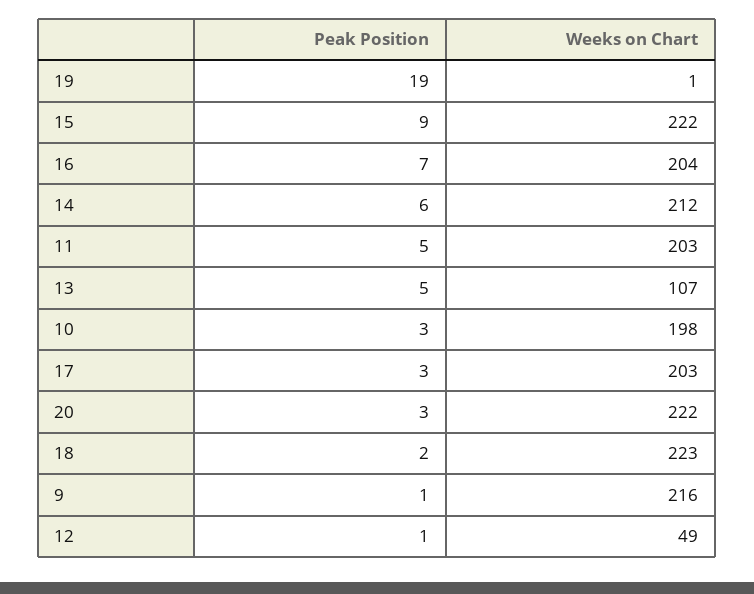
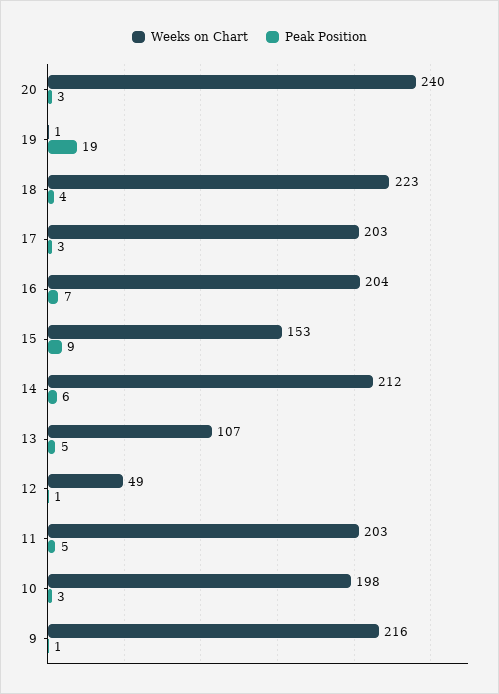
Weeks on Chart, 15: 222 -> 153
Weeks on Chart, 20: 222 -> 240
Peak Position, 18: 2 -> 4

